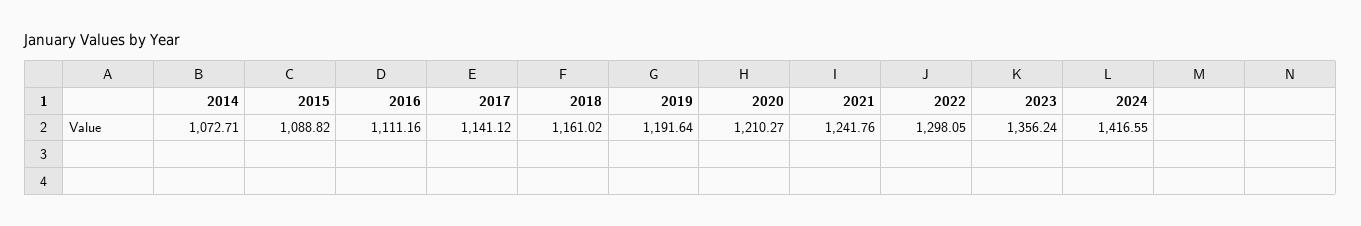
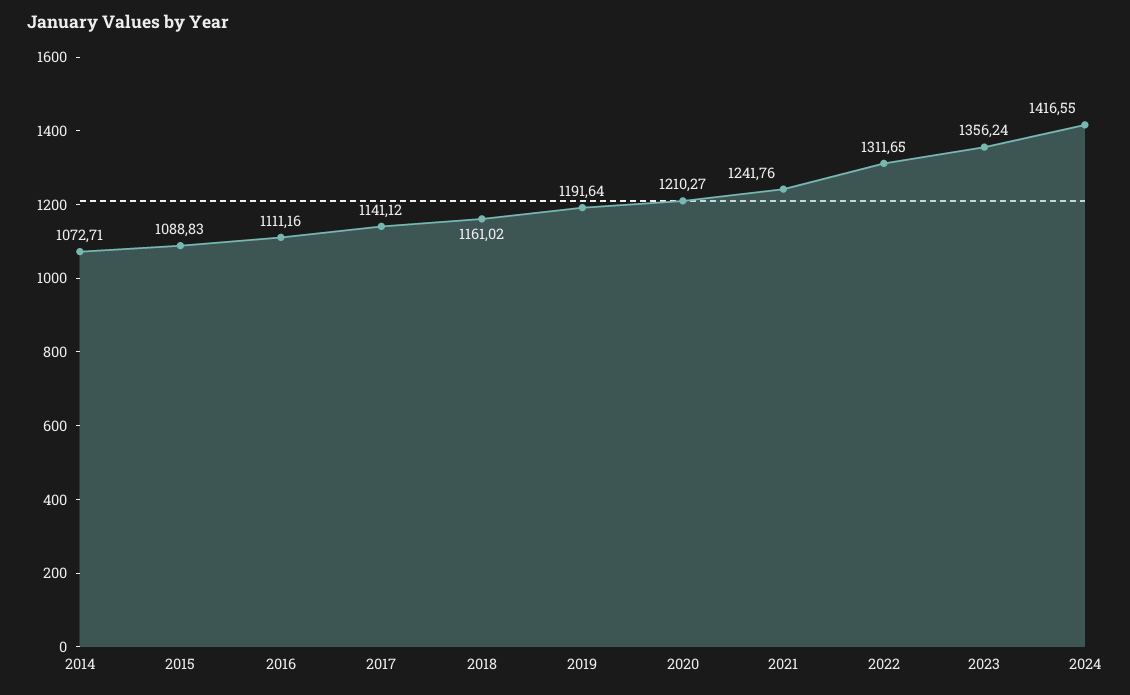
2015: 1088.82 -> 1088.83
2022: 1298.05 -> 1311.65

